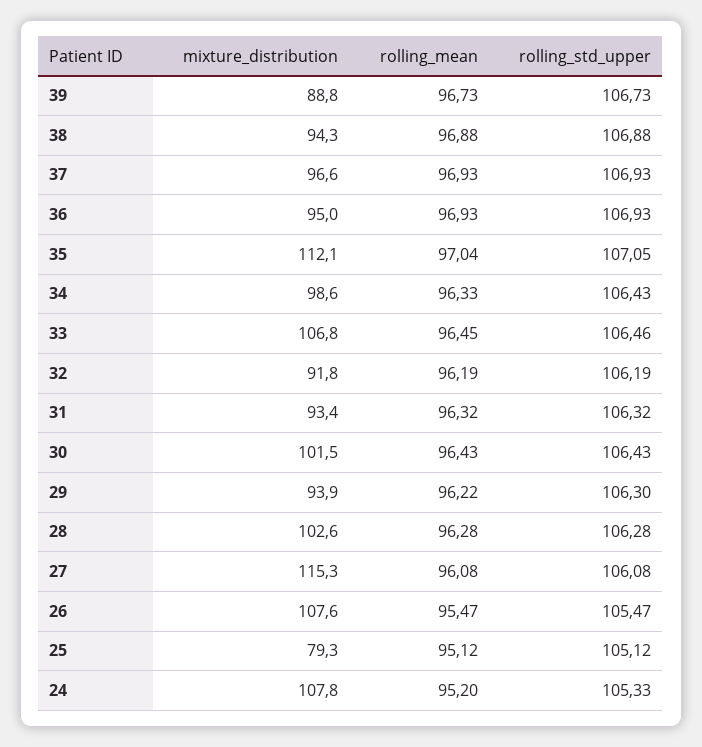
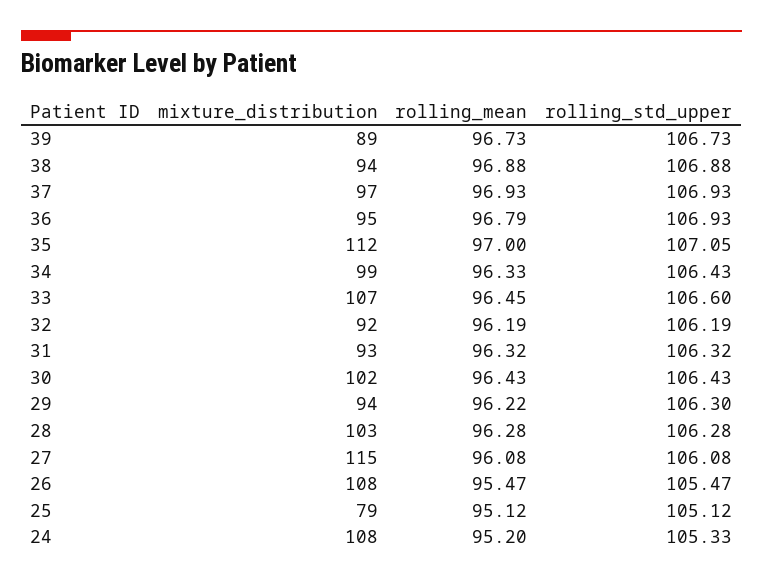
rolling_mean, 36: 96.93 -> 96.79
rolling_mean, 35: 97.04 -> 97
rolling_std_upper, 33: 106.46 -> 106.6

